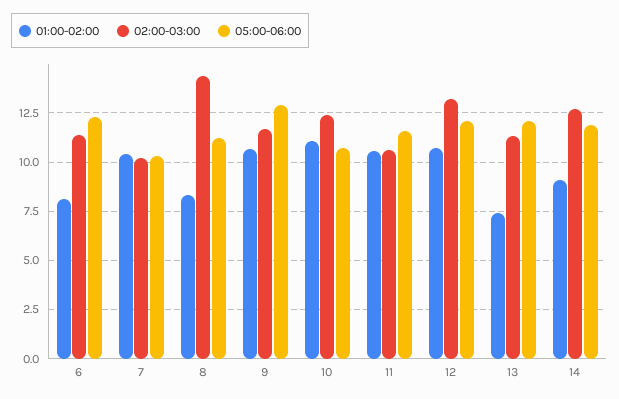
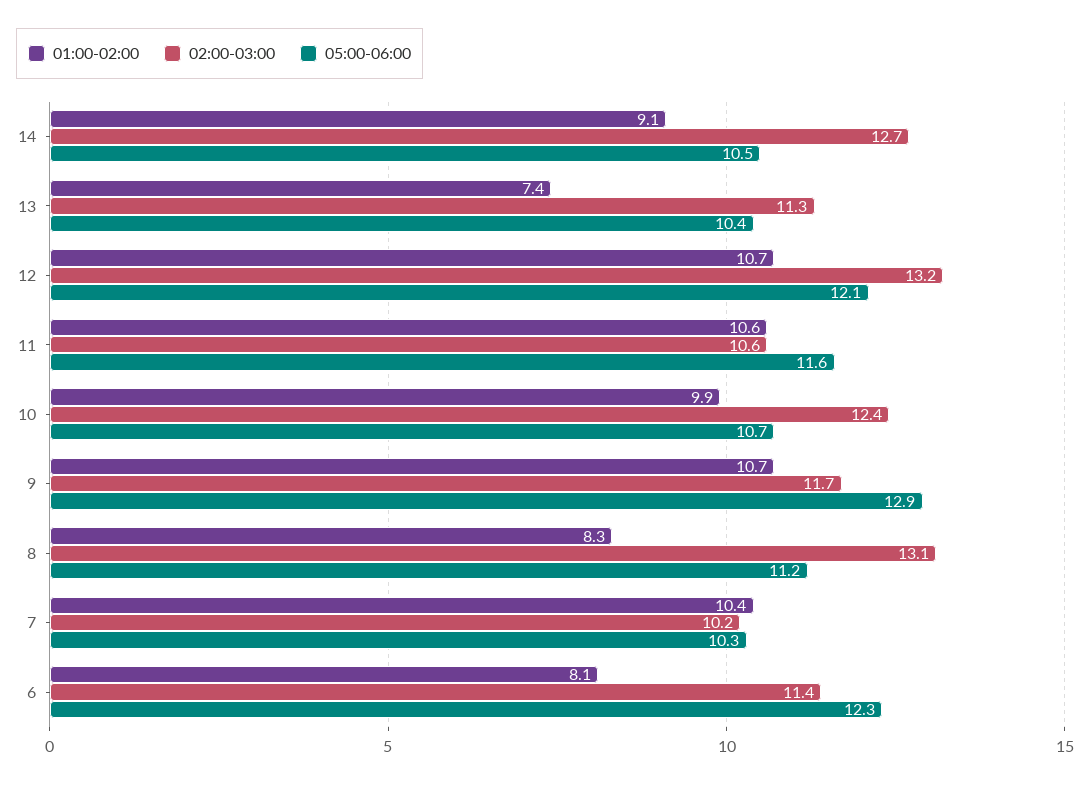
02:00-03:00, 8: 14.5 -> 13.1
01:00-02:00, 10: 11 -> 9.9
05:00-06:00, 13: 12 -> 10.4
05:00-06:00, 14: 12 -> 10.5

